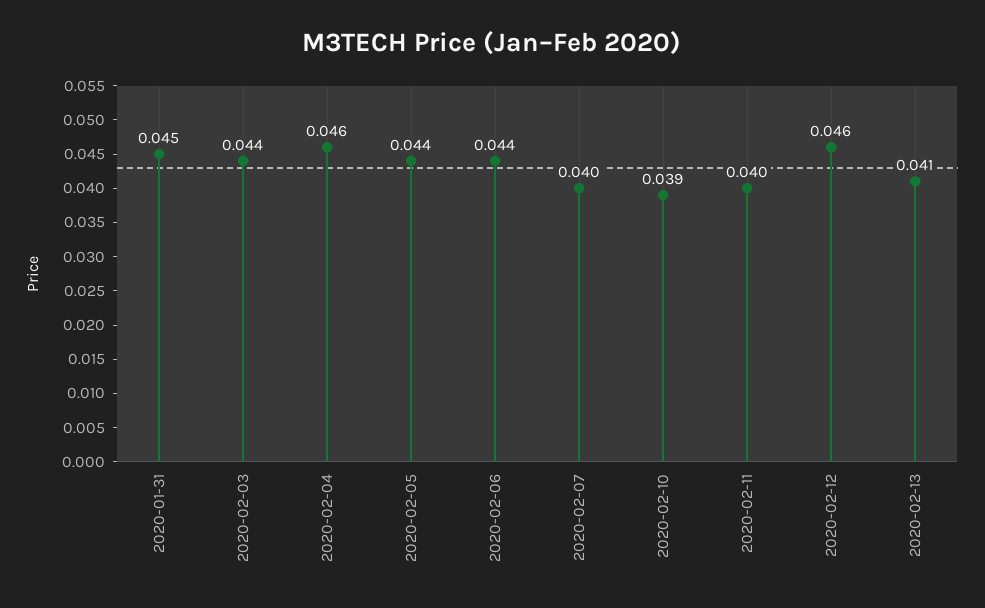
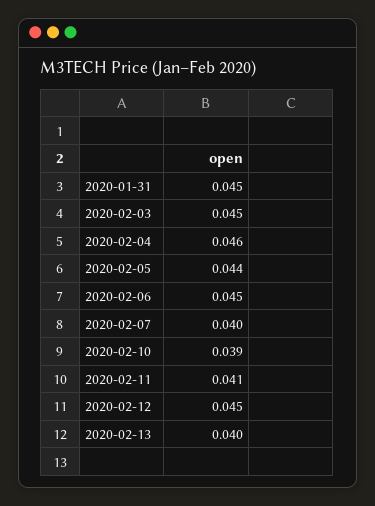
2020-02-03: 0.044 -> 0.045
2020-02-06: 0.044 -> 0.045
2020-02-11: 0.04 -> 0.041
2020-02-12: 0.046 -> 0.045
2020-02-13: 0.041 -> 0.04

